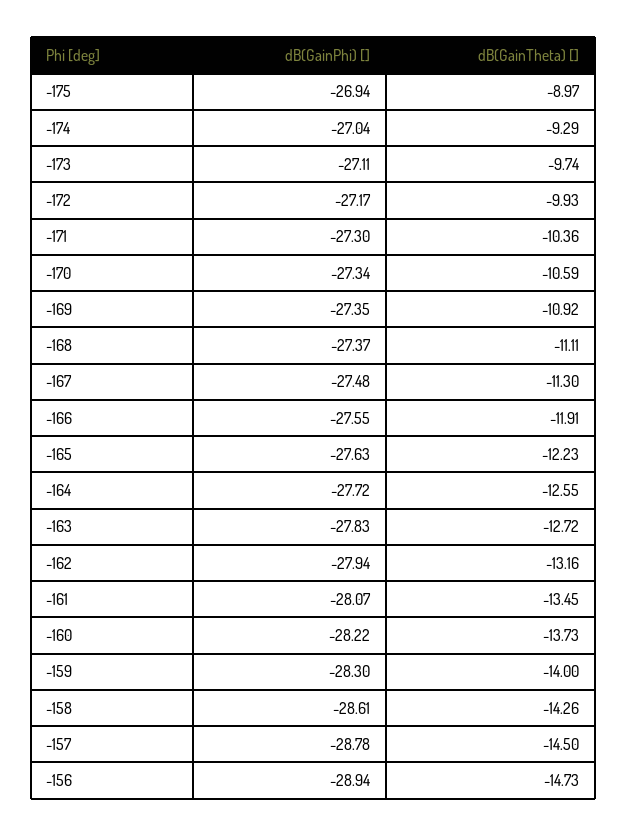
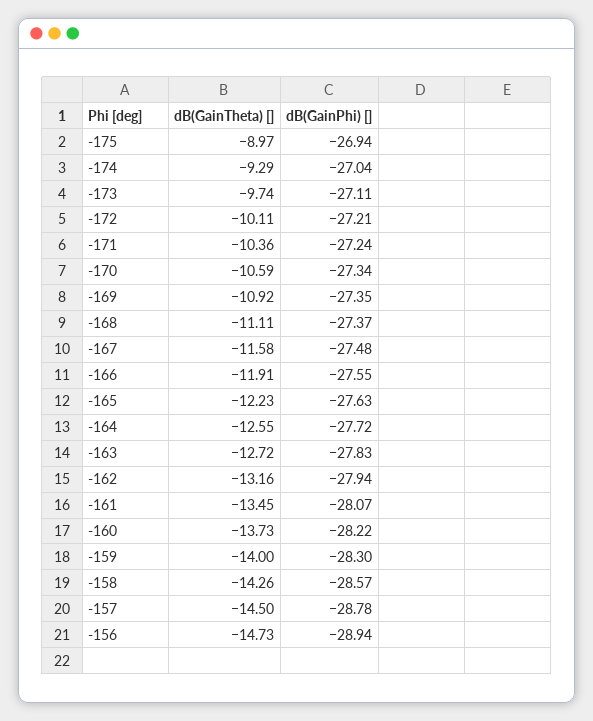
dB(GainPhi) [], -172: -27.17 -> -27.21
dB(GainTheta) [], -172: -9.93 -> -10.11
dB(GainPhi) [], -171: -27.3 -> -27.24
dB(GainTheta) [], -167: -11.3 -> -11.58
dB(GainPhi) [], -158: -28.61 -> -28.57

